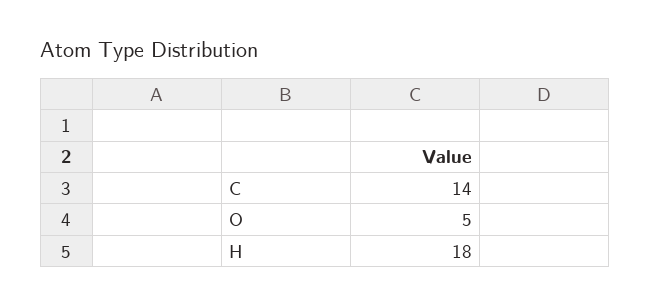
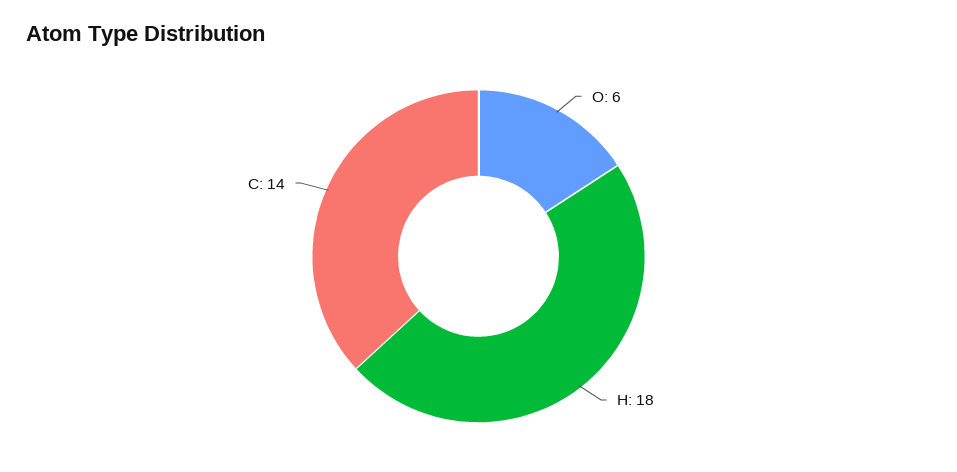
O: 5 -> 6

